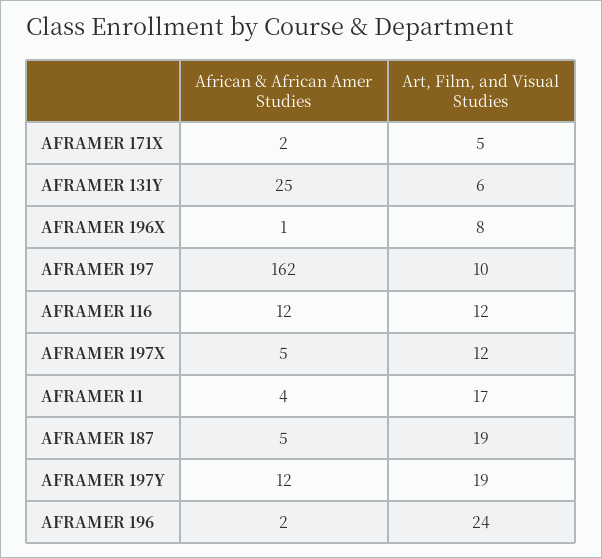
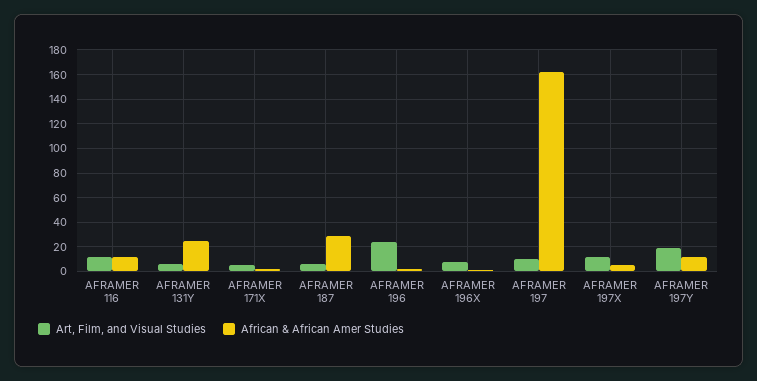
African & African Amer Studies, AFRAMER 11: 4 -> none
Art, Film, and Visual Studies, AFRAMER 11: 17 -> none
African & African Amer Studies, AFRAMER 187: 5 -> 30
Art, Film, and Visual Studies, AFRAMER 187: 19 -> 5

